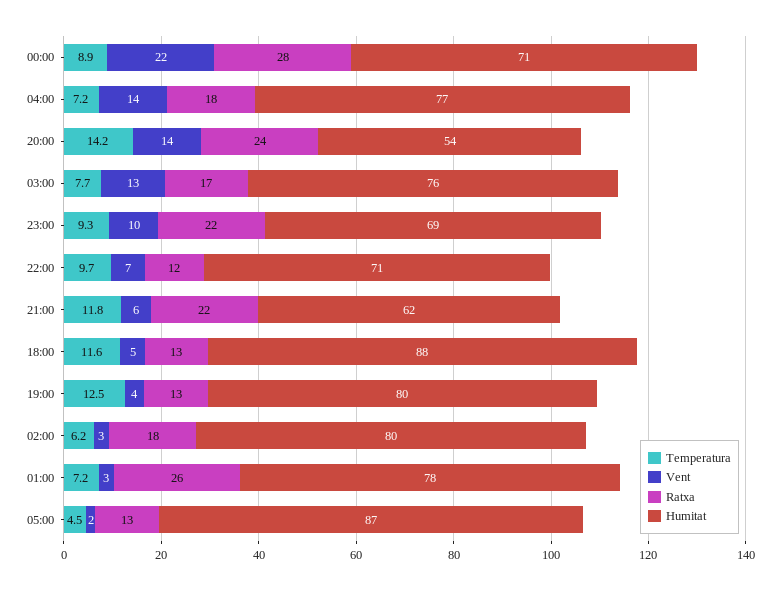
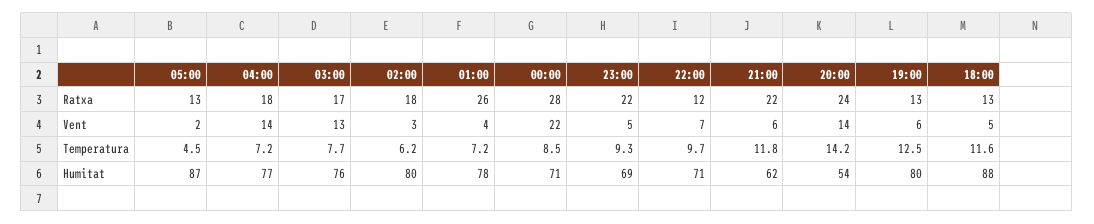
Temperatura, 00:00: 8.9 -> 8.5
Vent, 23:00: 10 -> 5
Vent, 19:00: 4 -> 6
Vent, 01:00: 3 -> 4

